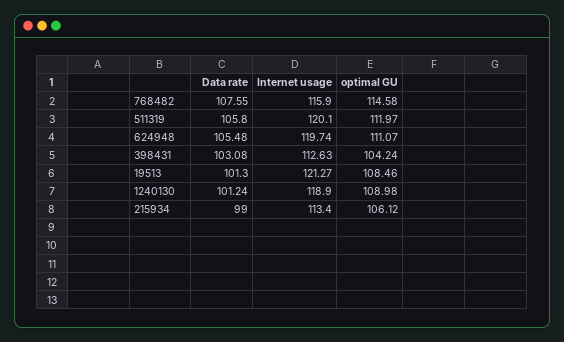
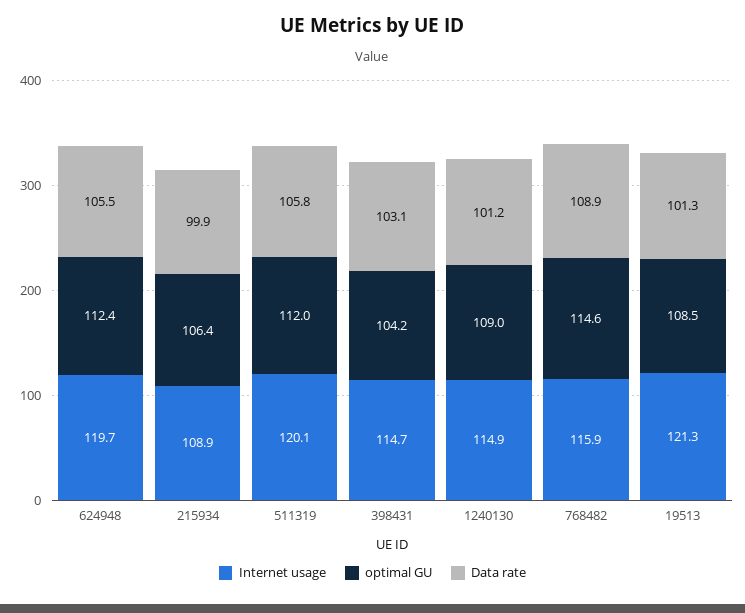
Data rate, 768482: 107.55 -> 108.9
optimal GU, 624948: 111.07 -> 112.4
Internet usage, 398431: 112.63 -> 114.7
Internet usage, 1240130: 118.9 -> 114.9
Data rate, 215934: 99 -> 99.9
Internet usage, 215934: 113.4 -> 108.9
optimal GU, 215934: 106.12 -> 106.4

